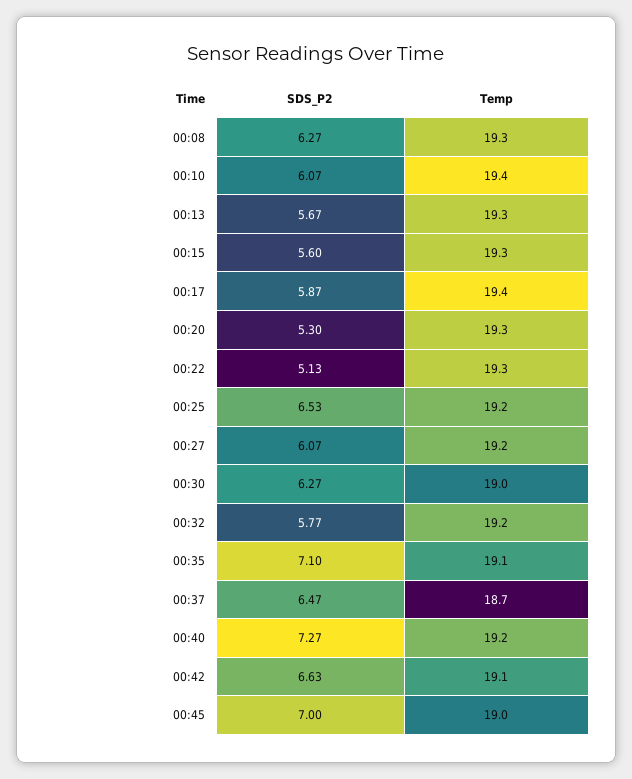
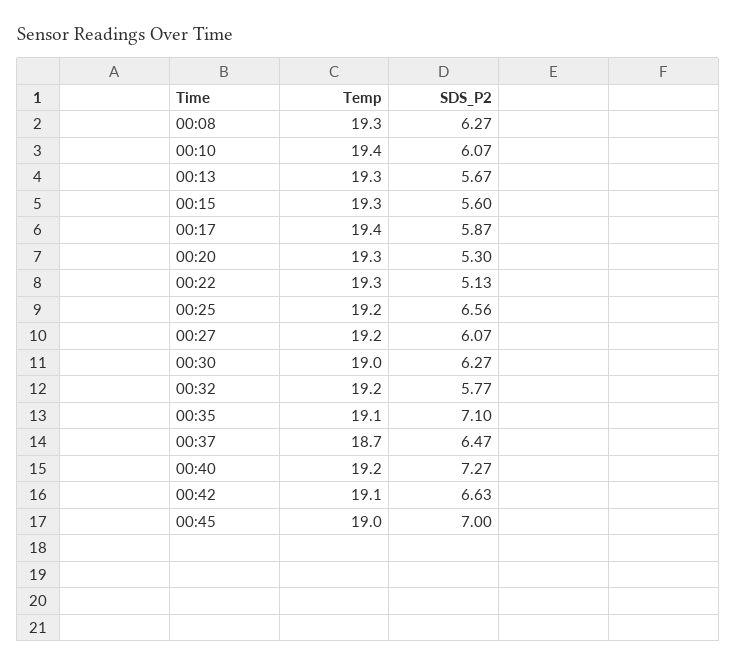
SDS_P2, 00:25: 6.53 -> 6.56

